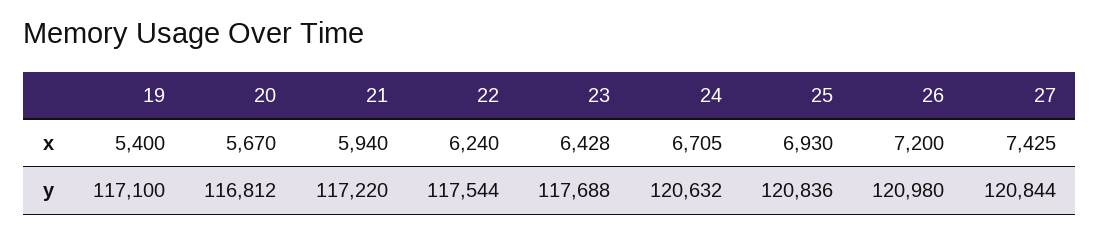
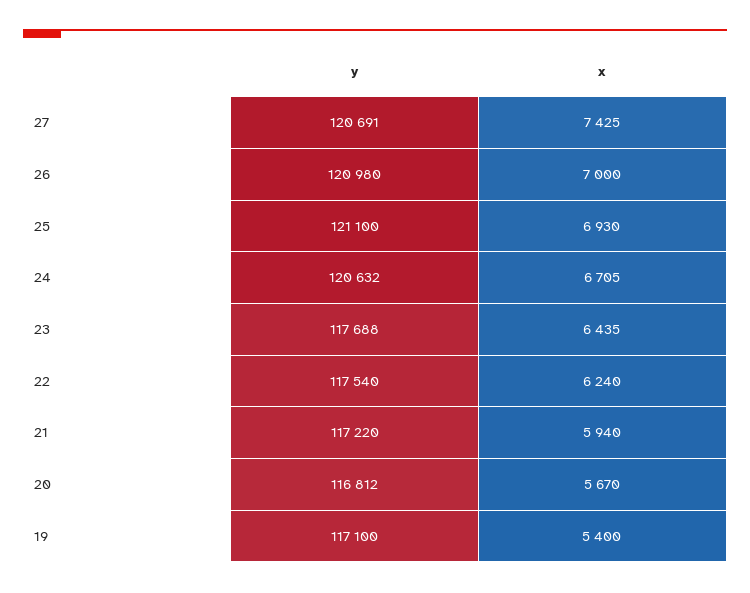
23, x: 6428 -> 6435
26, x: 7200 -> 7000
22, y: 117544 -> 117540
25, y: 120836 -> 121100
27, y: 120844 -> 120691

